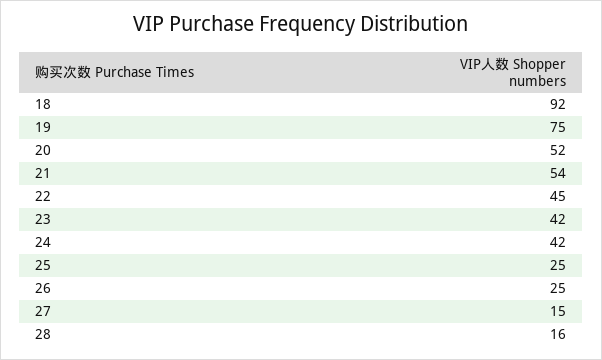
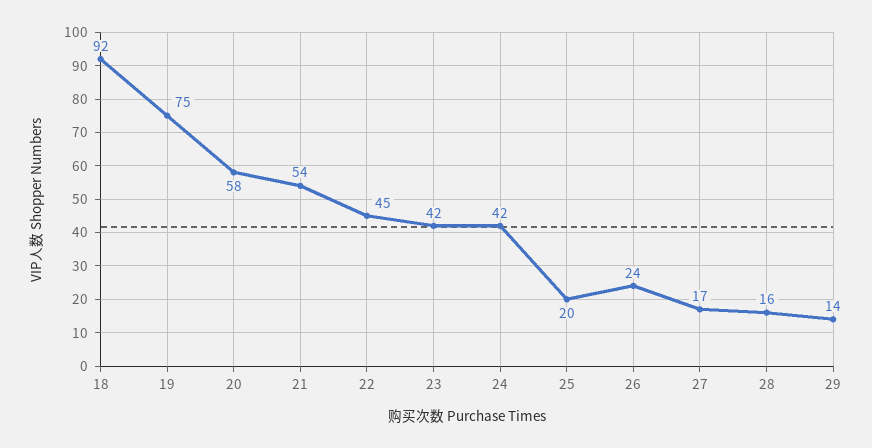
20: 52 -> 58
25: 25 -> 20
26: 25 -> 24
27: 15 -> 17
29: none -> 14

